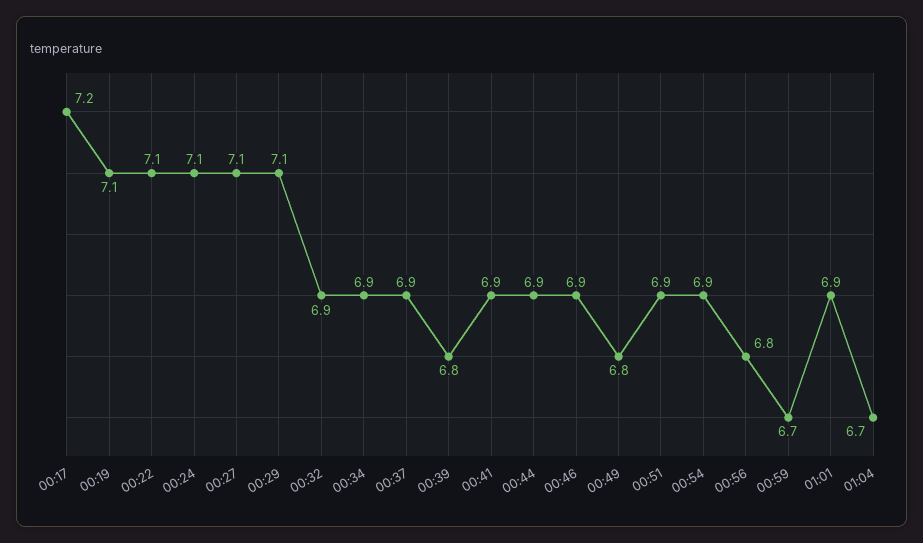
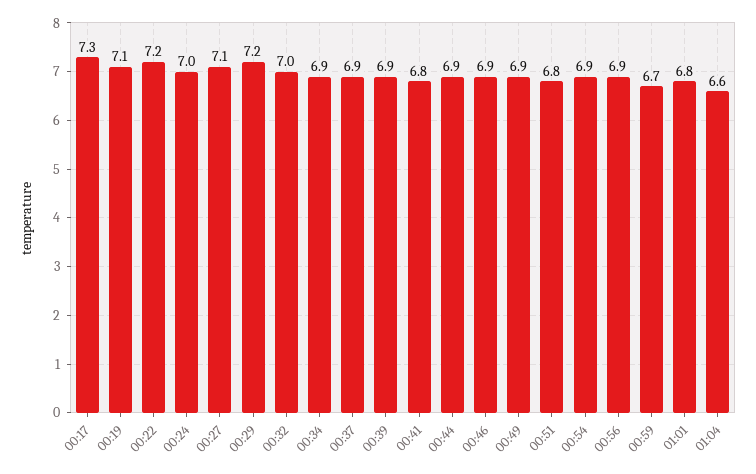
00:17: 7.2 -> 7.3
00:22: 7.1 -> 7.2
00:24: 7.1 -> 7
00:29: 7.1 -> 7.2
00:32: 6.9 -> 7
00:39: 6.8 -> 6.9
00:41: 6.9 -> 6.8
00:49: 6.8 -> 6.9
00:51: 6.9 -> 6.8
00:56: 6.8 -> 6.9
01:01: 6.9 -> 6.8
01:04: 6.7 -> 6.6

